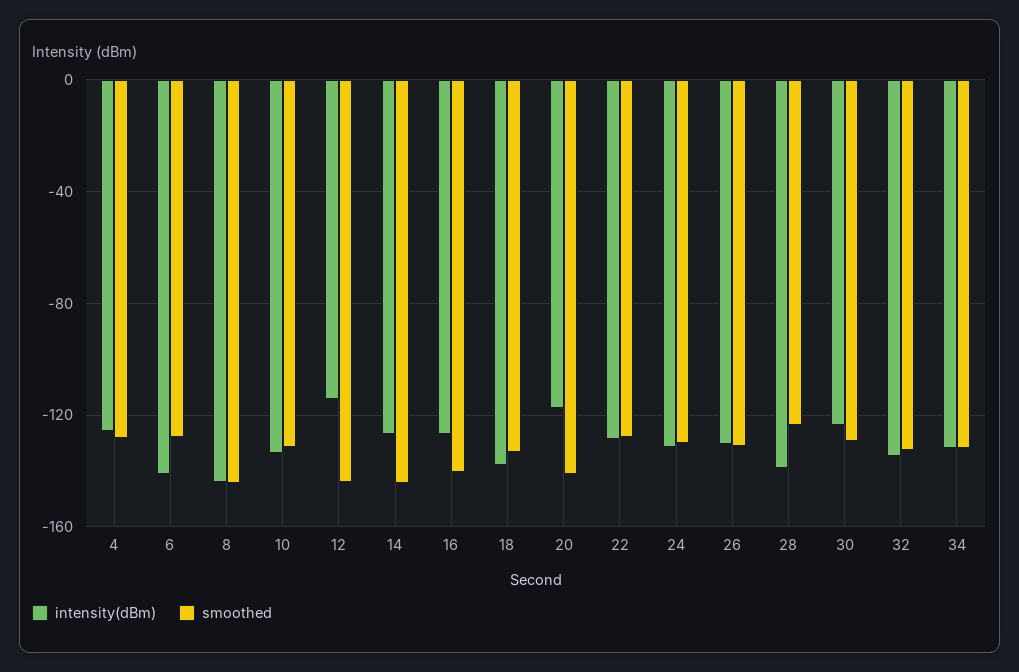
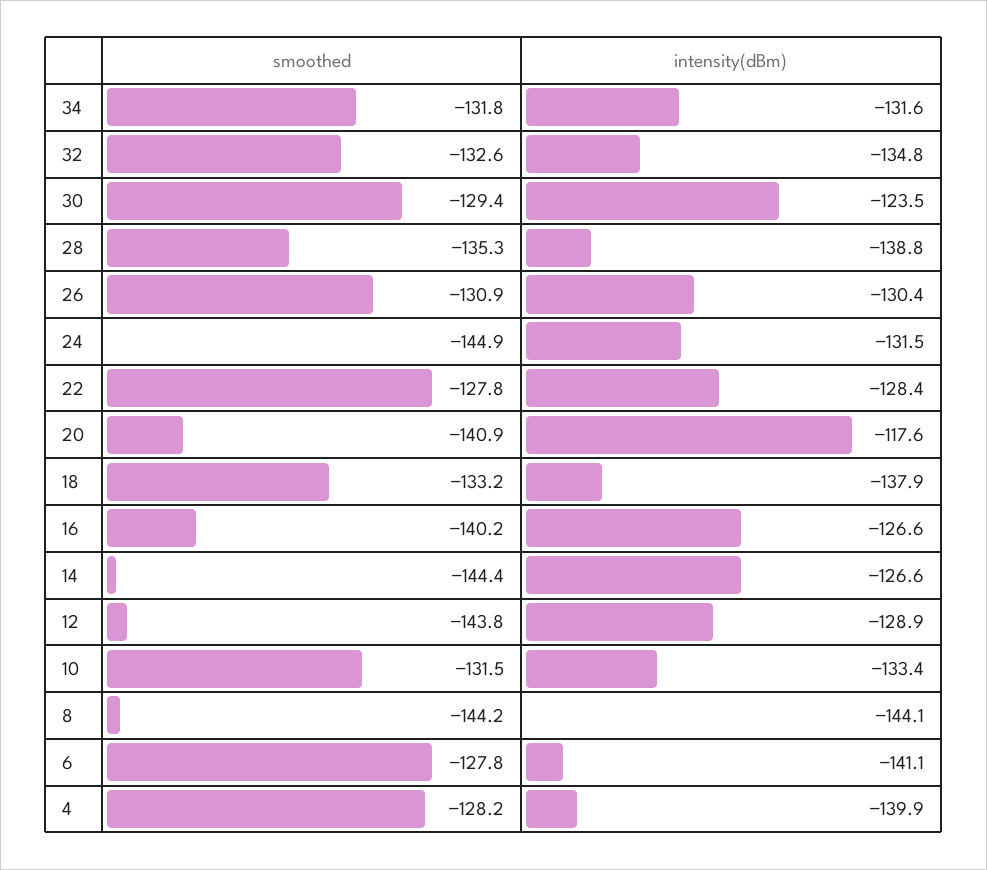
intensity(dBm), 4: -125 -> -139.9
intensity(dBm), 12: -115 -> -128.9
smoothed, 24: -130 -> -144.9
smoothed, 28: -125 -> -135.3

